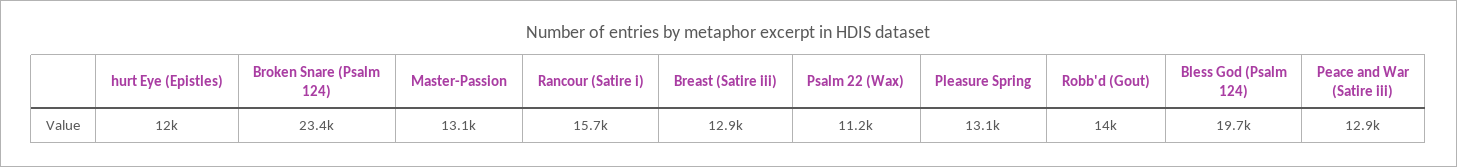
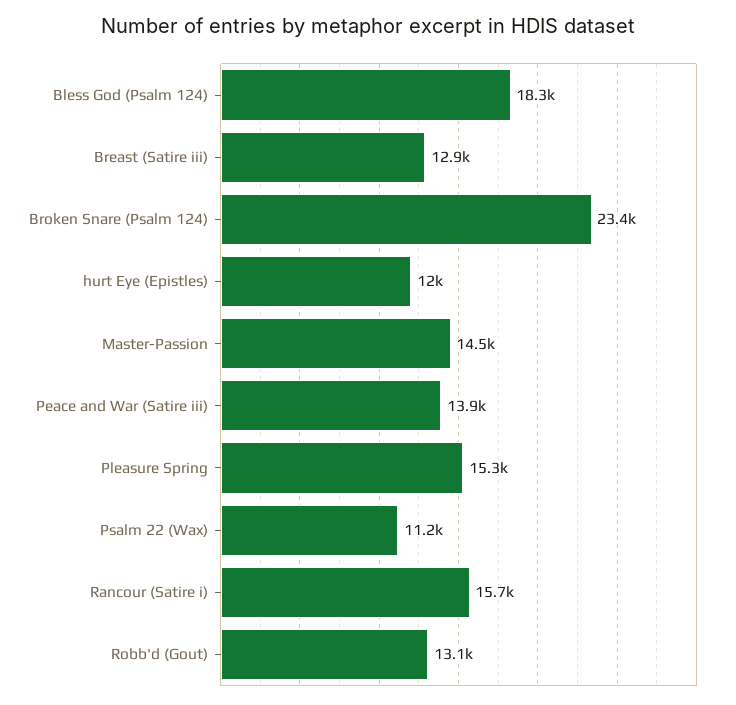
Master-Passion: 13100 -> 14500
Pleasure Spring: 13100 -> 15300
Robb'd (Gout): 14000 -> 13100
Bless God (Psalm 124): 19700 -> 18300
Peace and War (Satire iii): 12900 -> 13900

